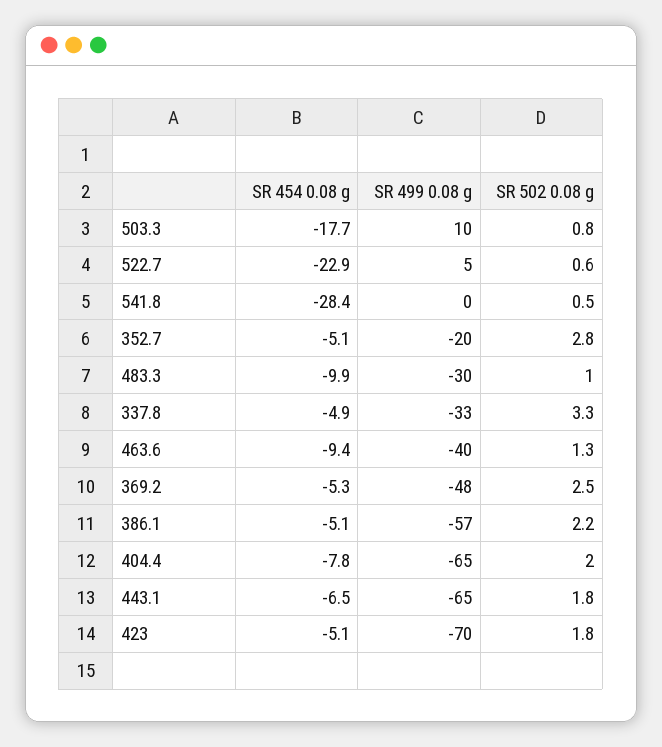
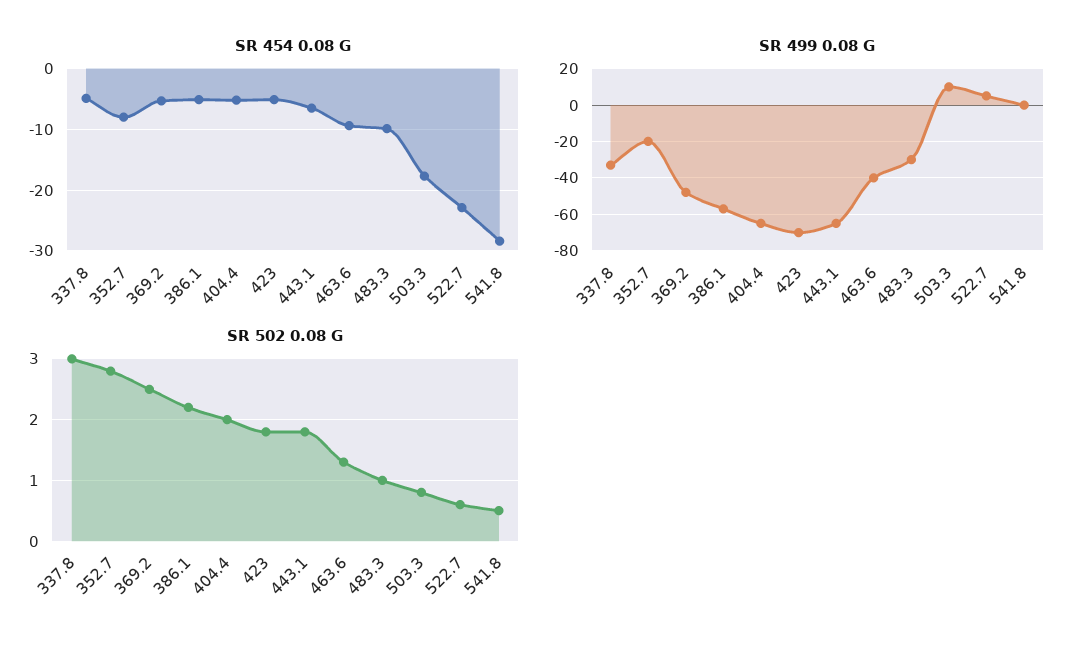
SR 454 0.08 g, 352.7: -5.1 -> -8
SR 502 0.08 g, 337.8: 3.3 -> 3
SR 454 0.08 g, 404.4: -7.8 -> -5

